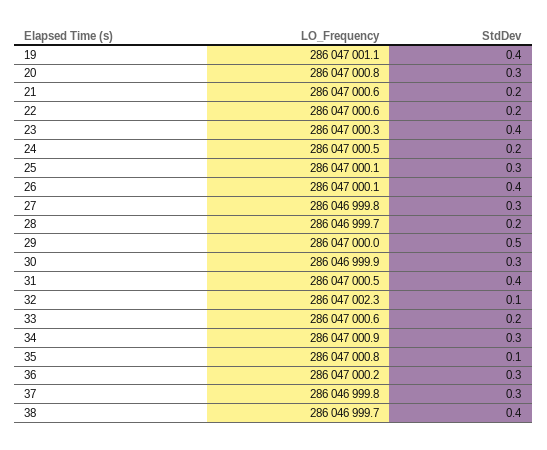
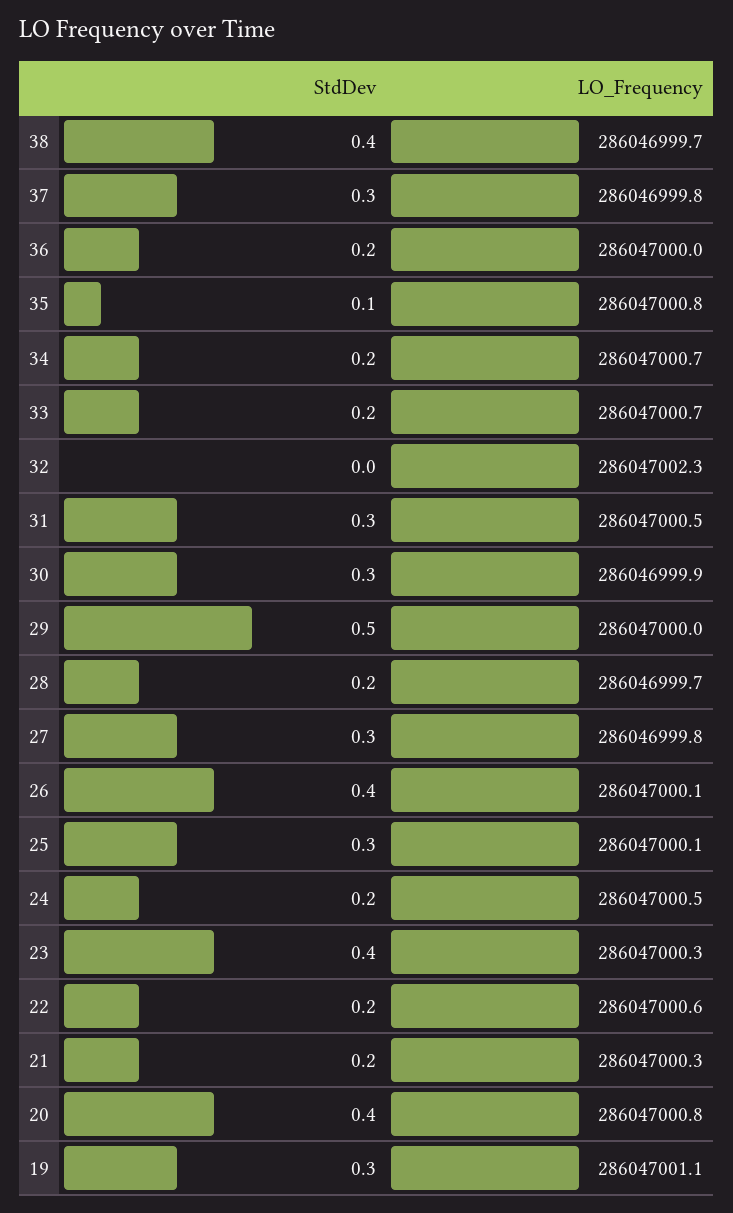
StdDev, 19: 0.4 -> 0.3
StdDev, 20: 0.3 -> 0.4
LO_Frequency, 21: 286047000.6 -> 286047000.3
StdDev, 31: 0.4 -> 0.3
StdDev, 32: 0.1 -> 0
LO_Frequency, 33: 286047000.6 -> 286047000.7
LO_Frequency, 34: 286047000.9 -> 286047000.7
StdDev, 34: 0.3 -> 0.2
LO_Frequency, 36: 286047000.2 -> 286047000
StdDev, 36: 0.3 -> 0.2

